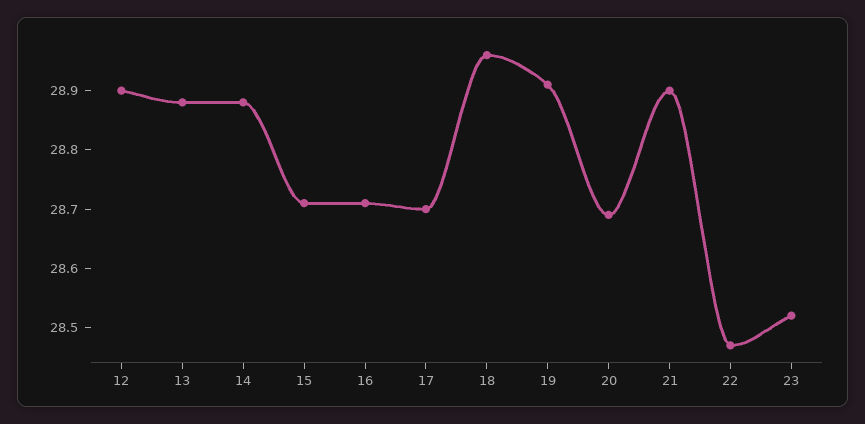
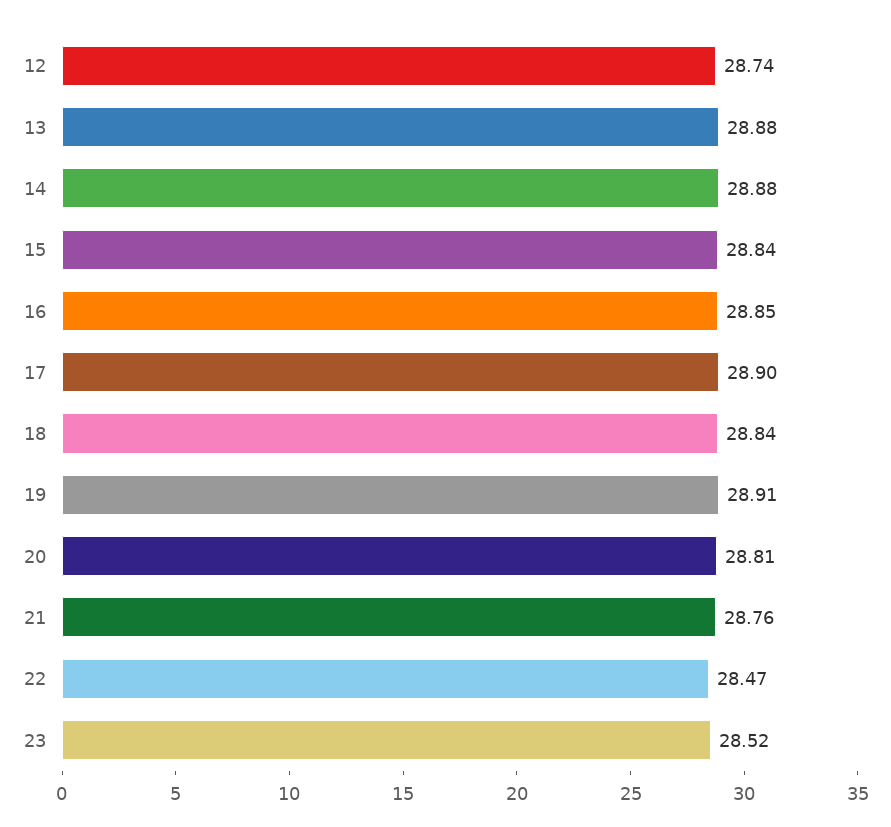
12: 28.9 -> 28.74
15: 28.7 -> 28.84
16: 28.7 -> 28.85
17: 28.7 -> 28.9
18: 28.95 -> 28.84
20: 28.7 -> 28.81
21: 28.9 -> 28.76

